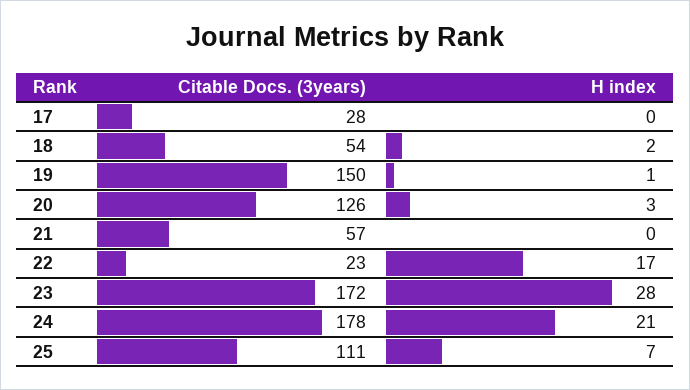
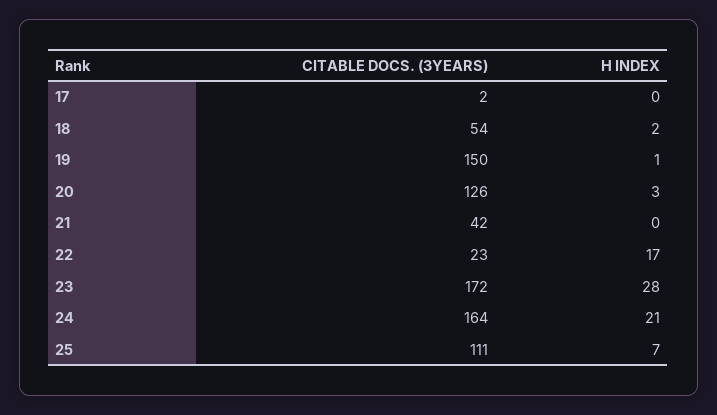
Citable Docs. (3years), 17: 28 -> 2
Citable Docs. (3years), 21: 57 -> 42
Citable Docs. (3years), 24: 178 -> 164

